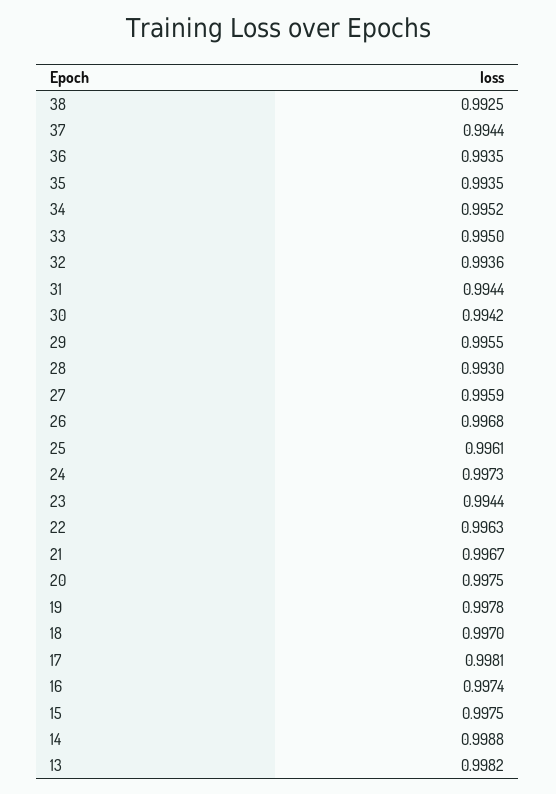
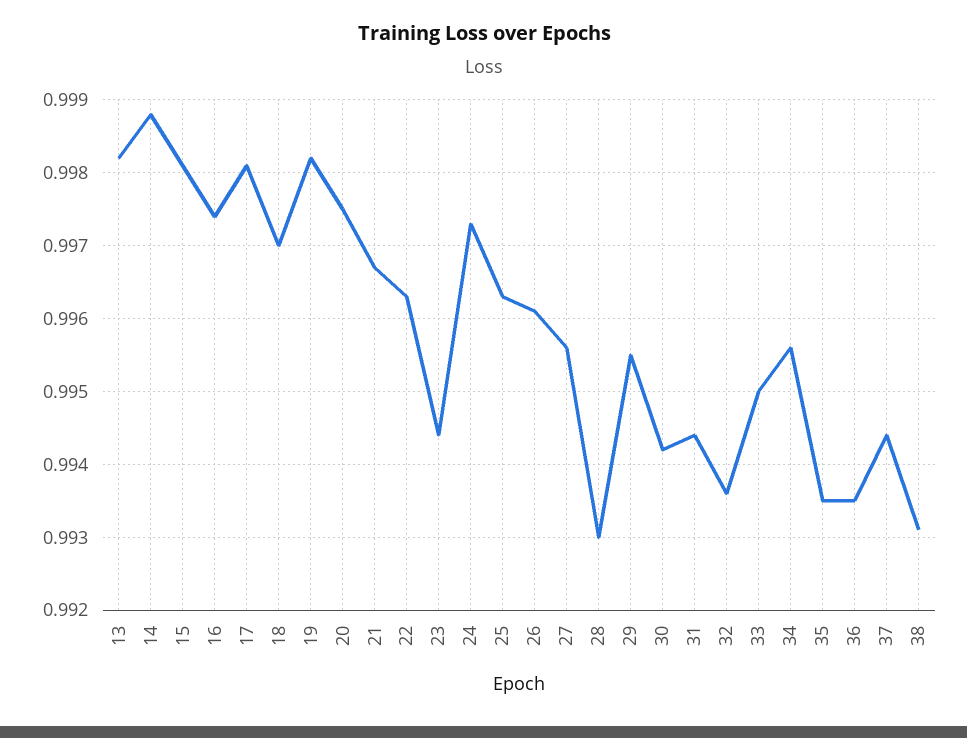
38: 0.9925 -> 0.9931
34: 0.9952 -> 0.9956
27: 0.9959 -> 0.9956
26: 0.9968 -> 0.9961
25: 0.9961 -> 0.9963
19: 0.9978 -> 0.9982
15: 0.9975 -> 0.9981

